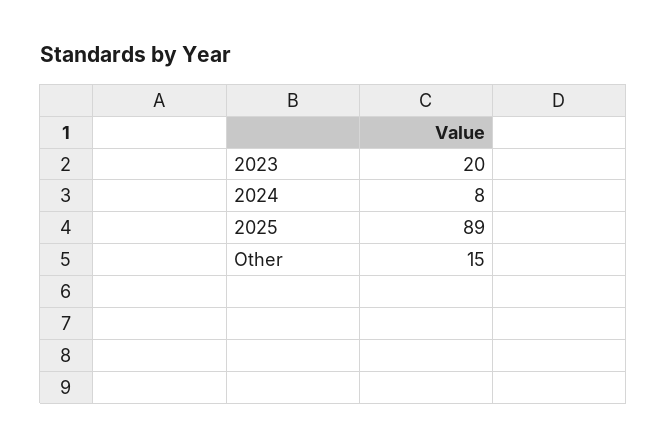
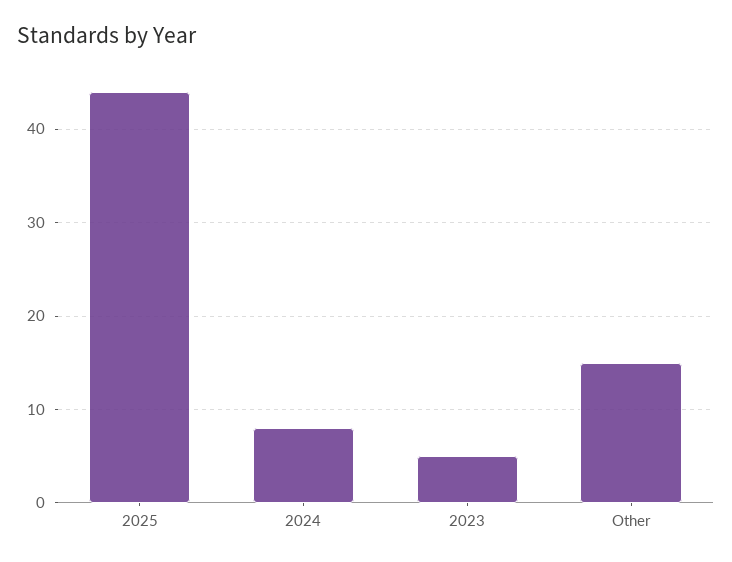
2023: 20 -> 5
2025: 89 -> 44

